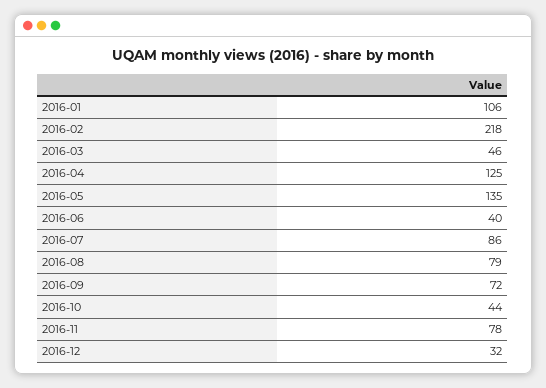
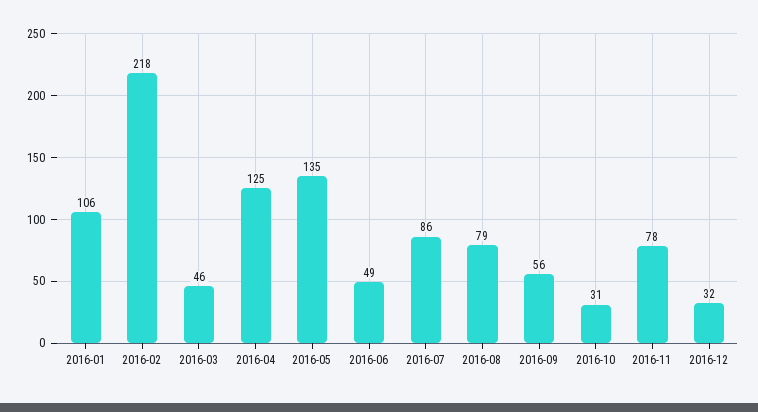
2016-06: 40 -> 49
2016-09: 72 -> 56
2016-10: 44 -> 31

